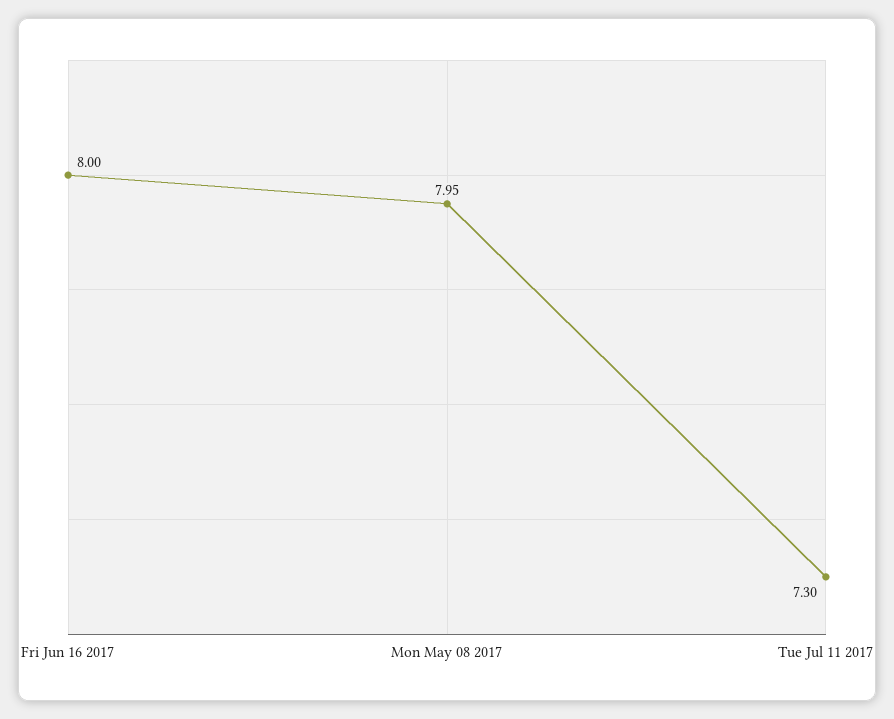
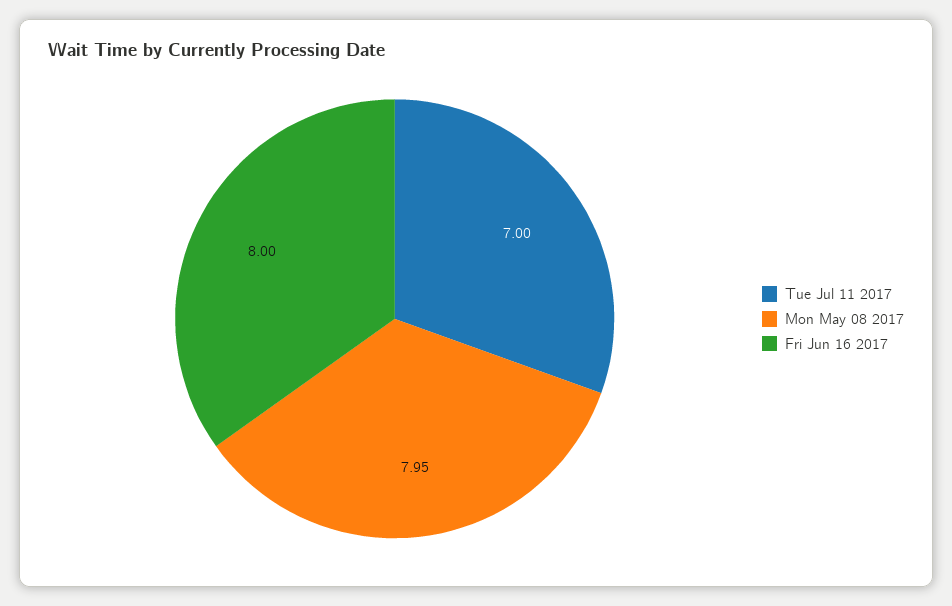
Tue Jul 11 2017: 7.3 -> 7

